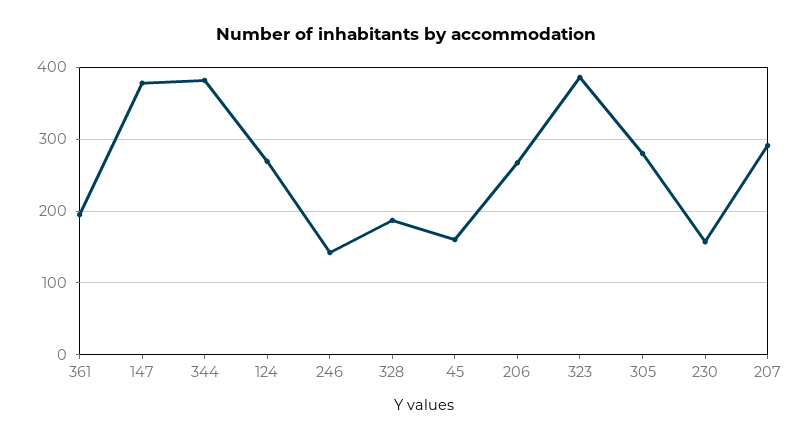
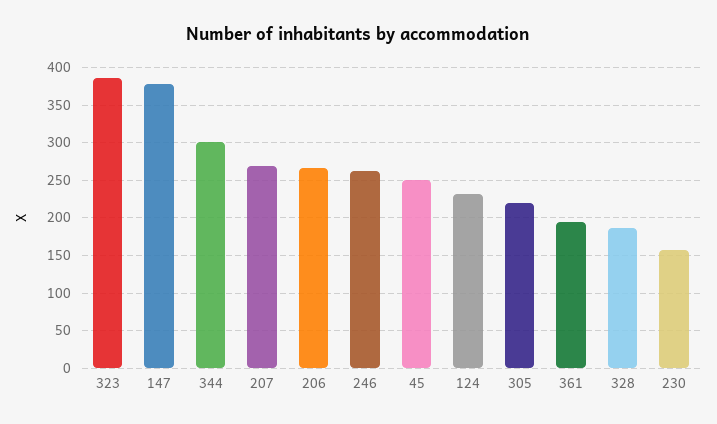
344: 380 -> 300
124: 270 -> 230
246: 140 -> 260
45: 160 -> 250
305: 280 -> 220
207: 290 -> 270

